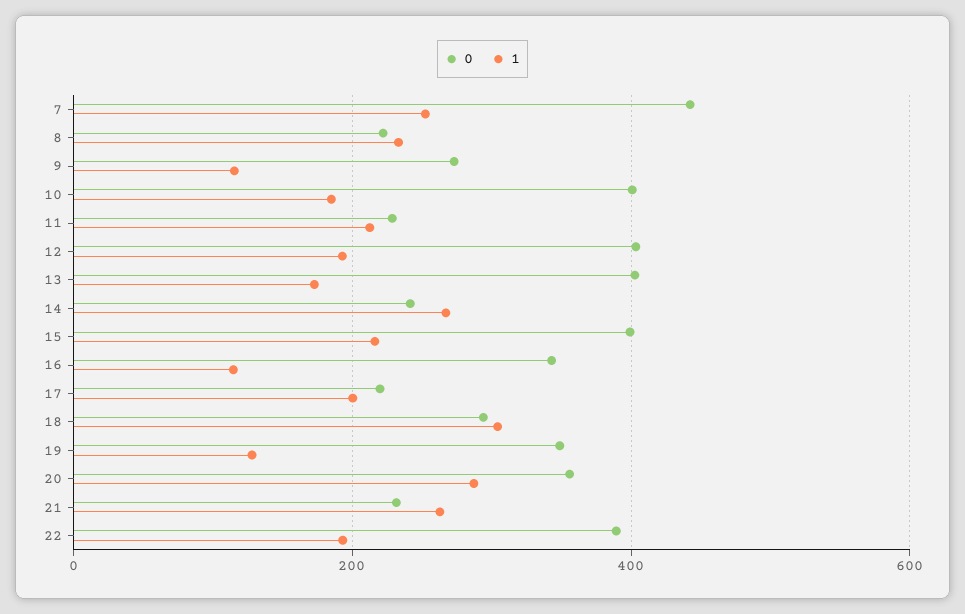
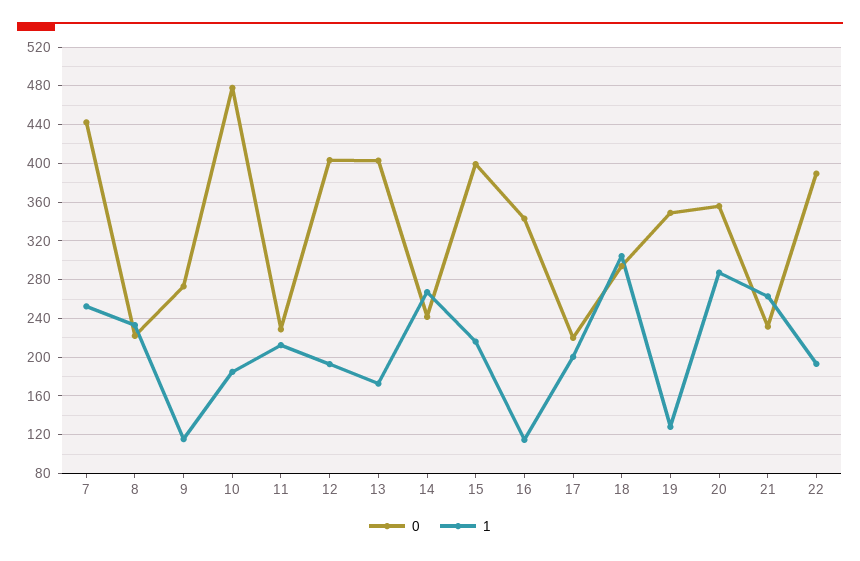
0, 10: 400 -> 480

